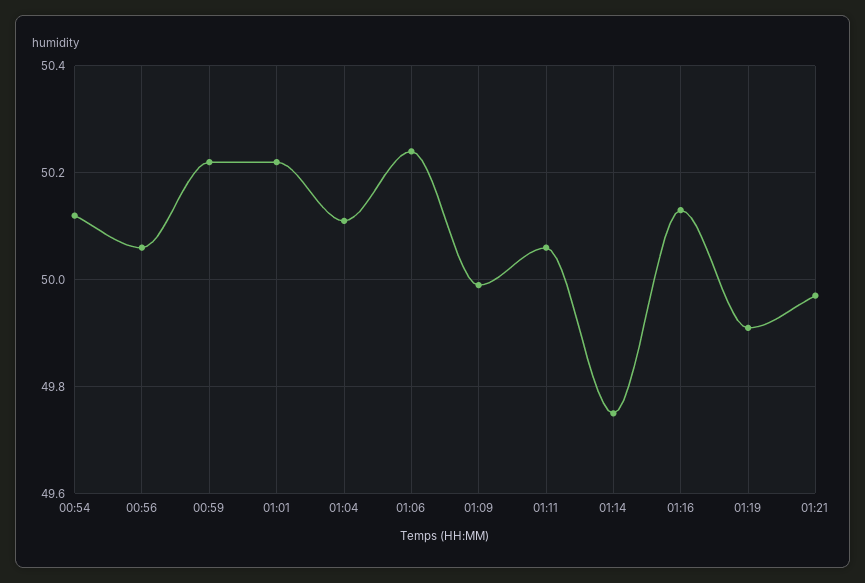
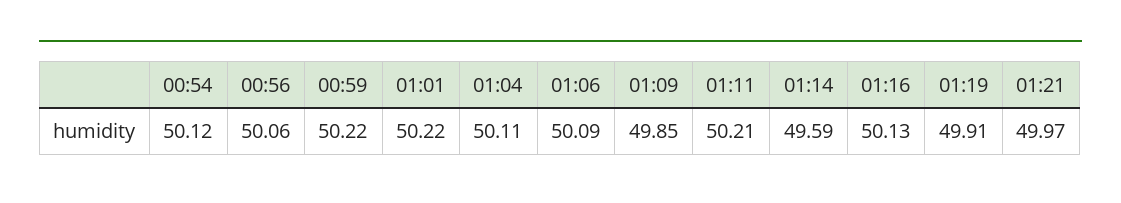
01:06: 50.25 -> 50.09
01:09: 50 -> 49.85
01:11: 50.05 -> 50.21
01:14: 49.75 -> 49.59

